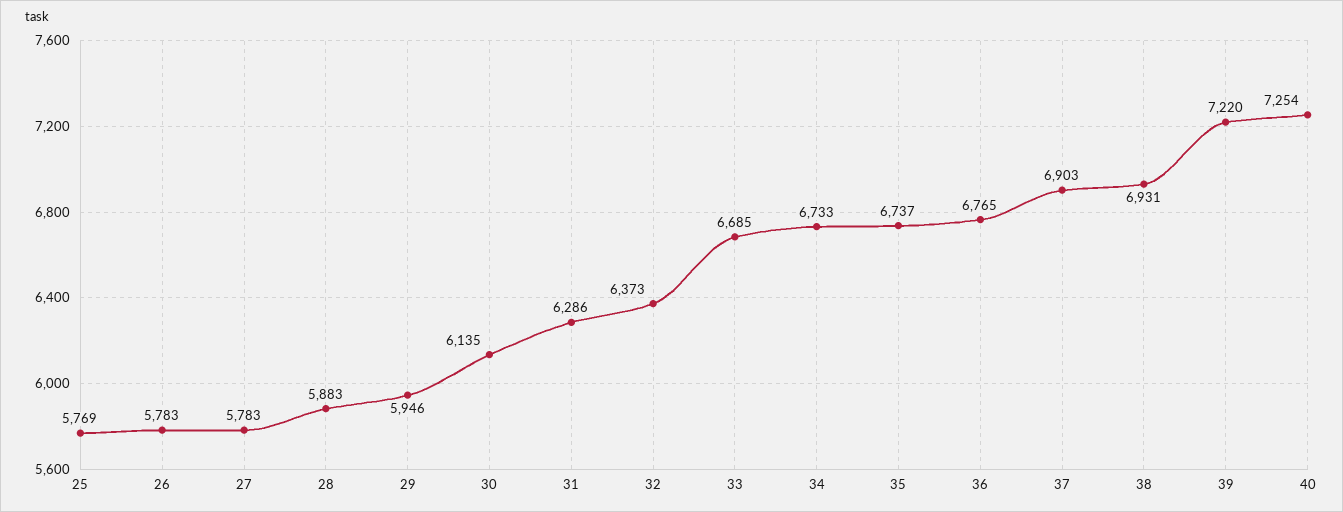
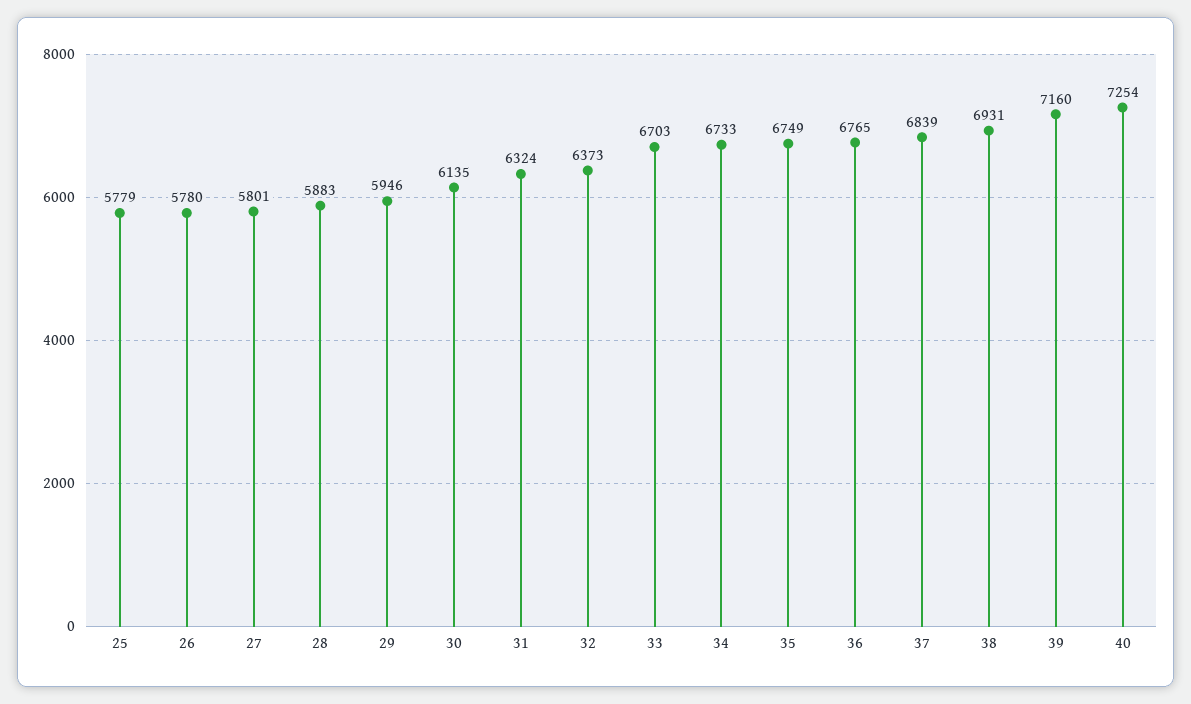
25: 5769 -> 5779
26: 5783 -> 5780
27: 5783 -> 5801
31: 6286 -> 6324
33: 6685 -> 6703
35: 6737 -> 6749
37: 6903 -> 6839
39: 7220 -> 7160

